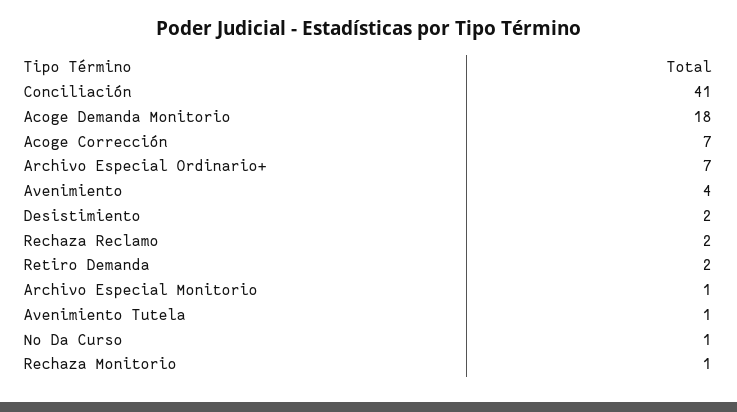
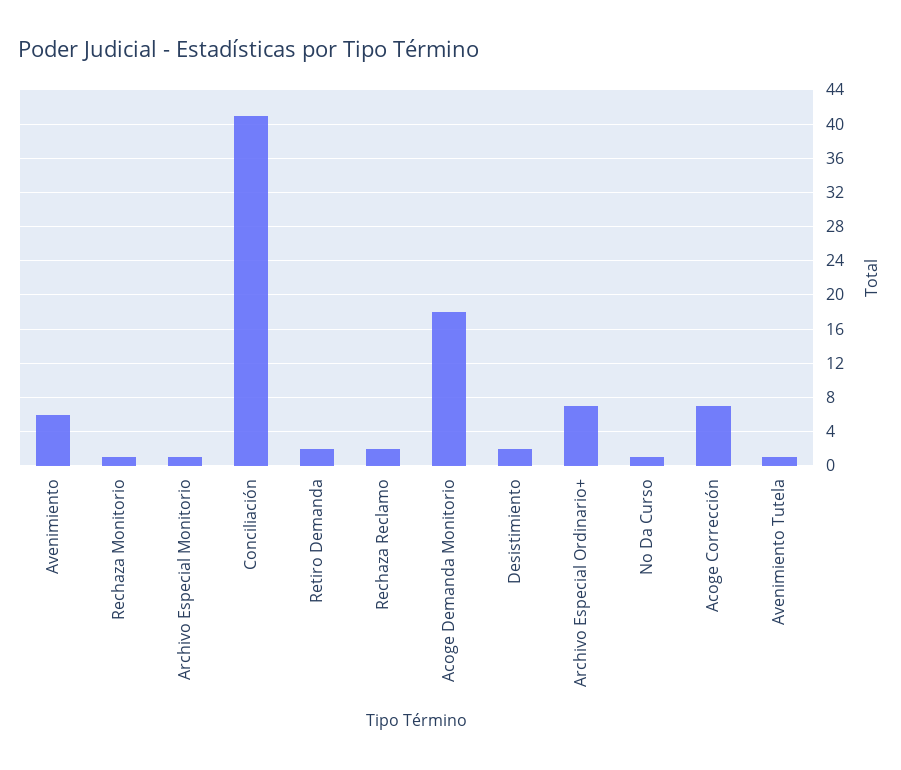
Avenimiento: 4 -> 6

